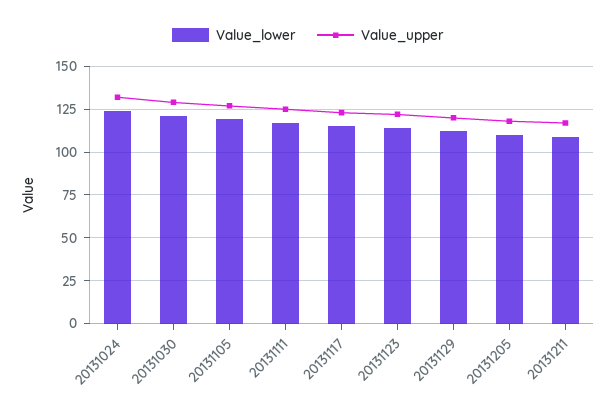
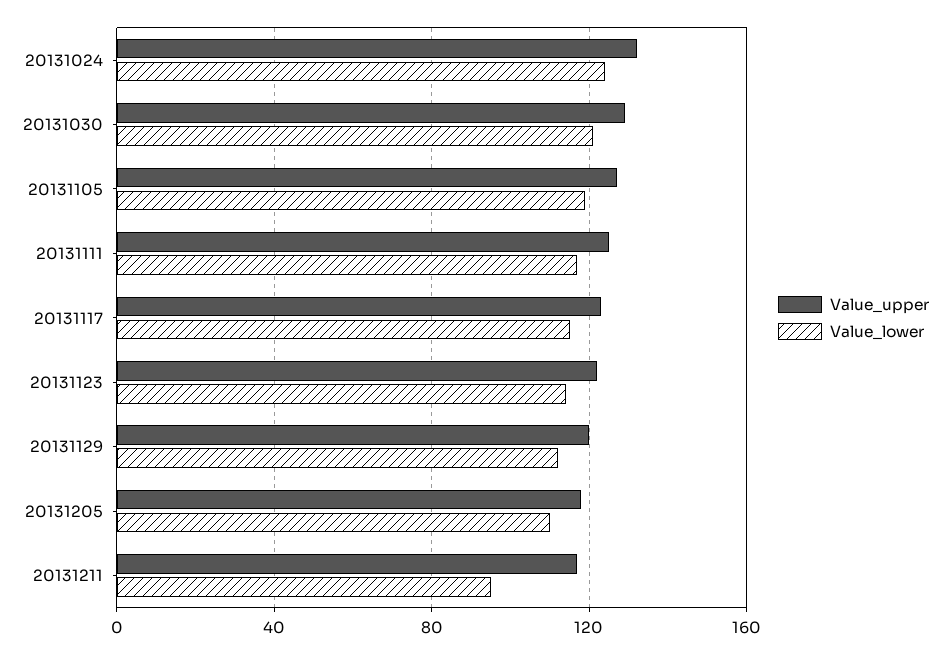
Value_lower, 20131211: 110 -> 95

